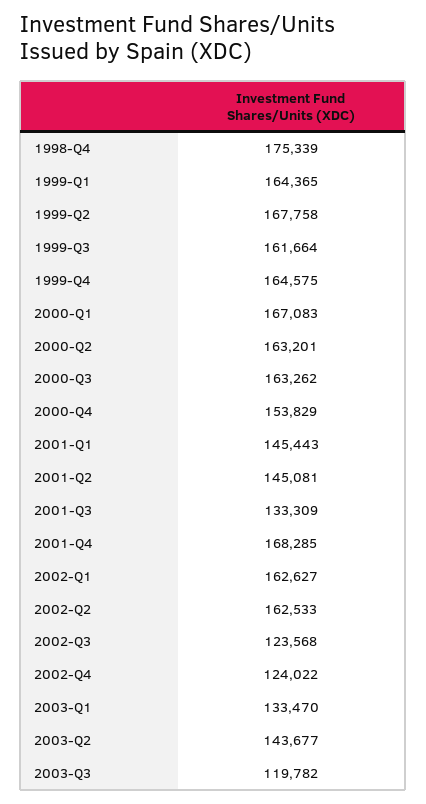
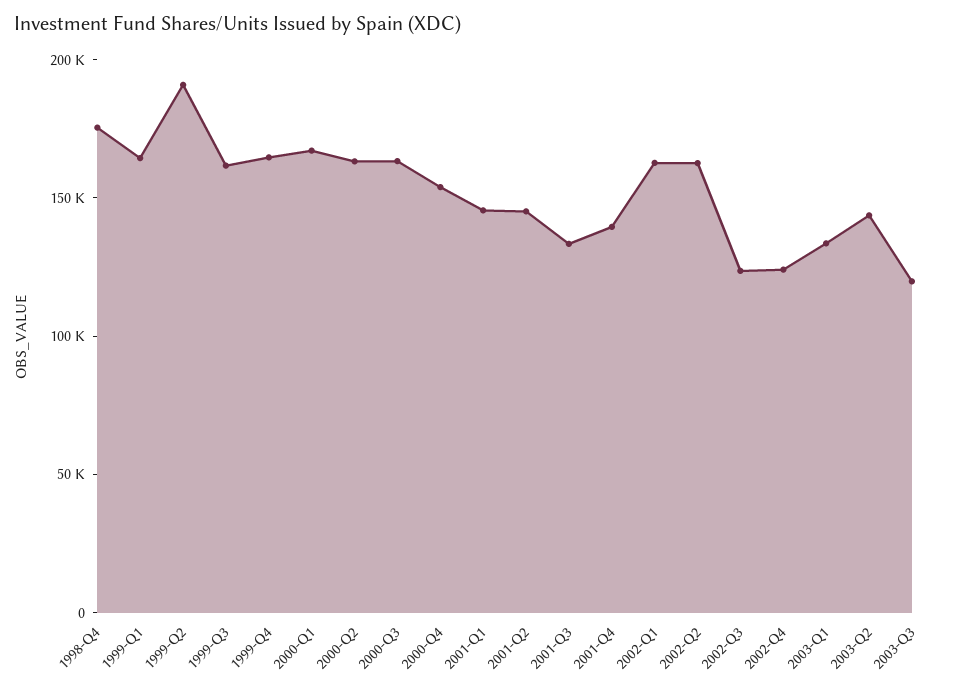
1999-Q2: 167758 -> 190000
2001-Q4: 168285 -> 140000

